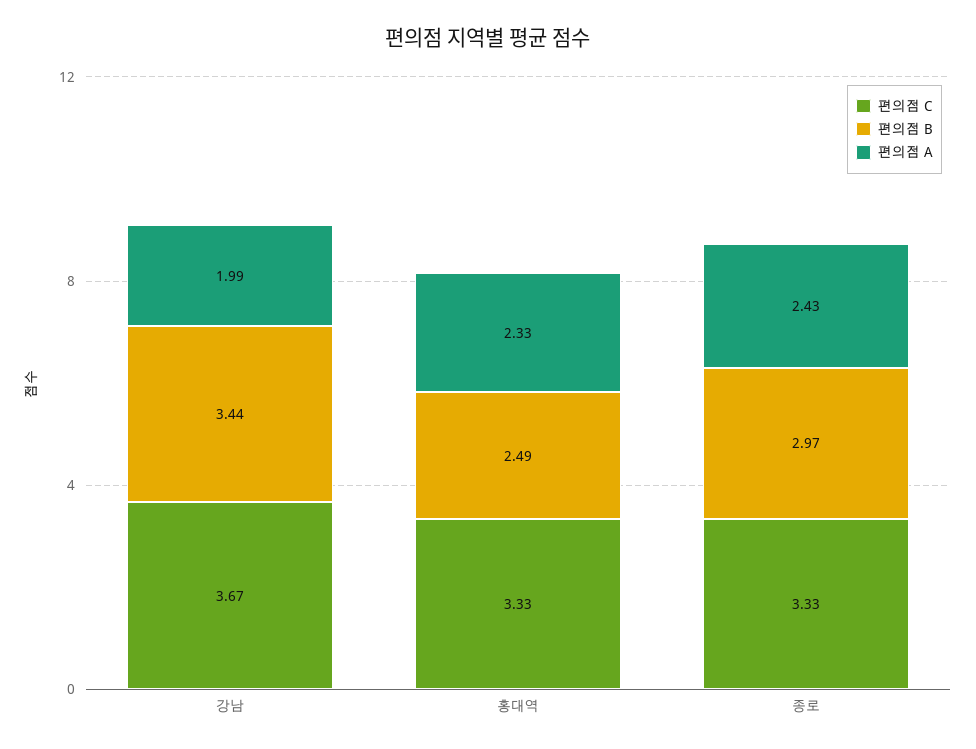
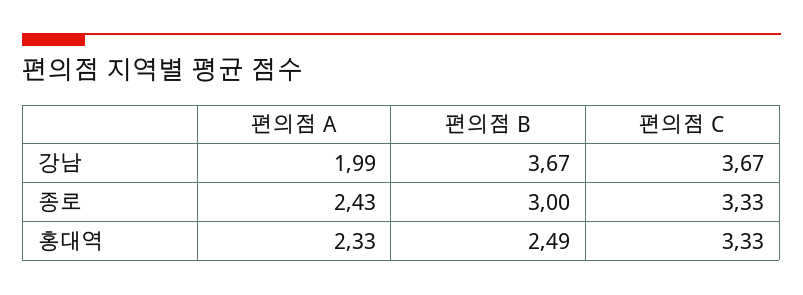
편의점 B, 강남: 3.44 -> 3.67
편의점 B, 종로: 2.97 -> 3

